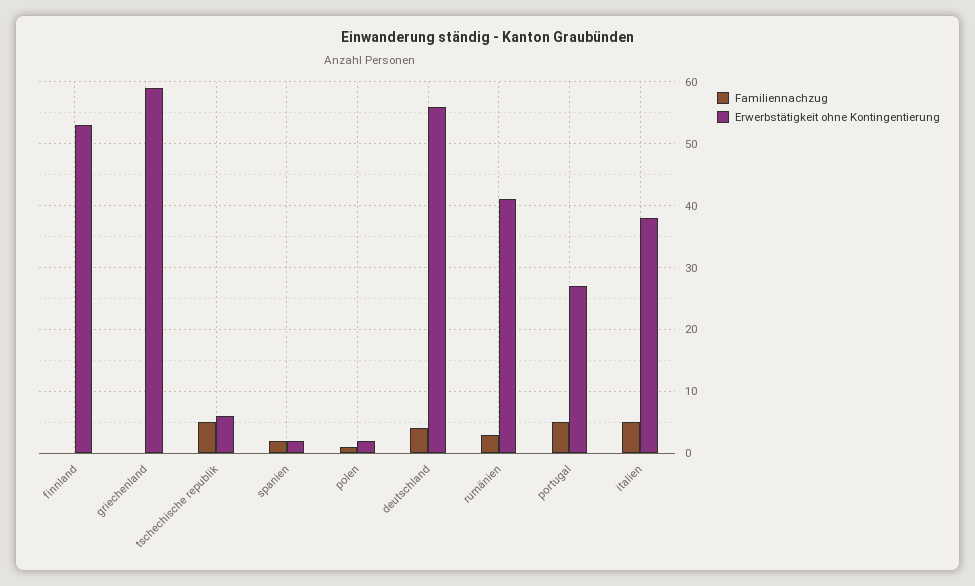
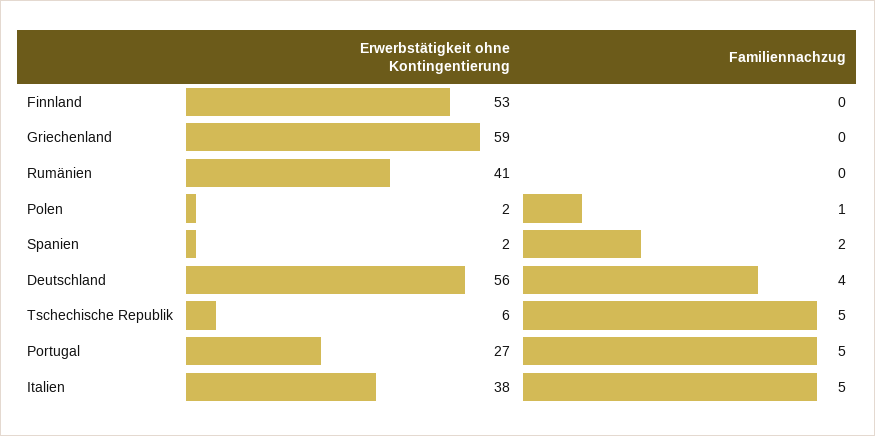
Familiennachzug, rumänien: 3 -> 0

